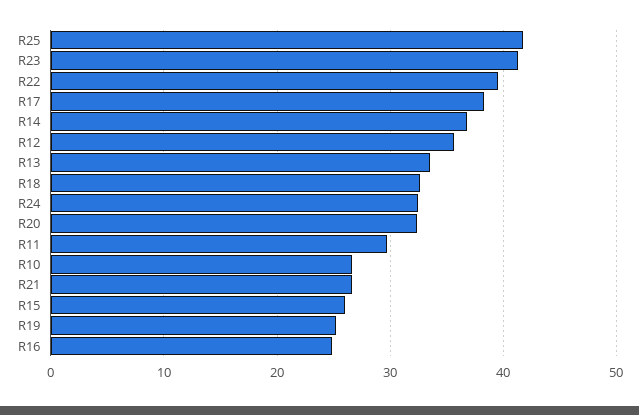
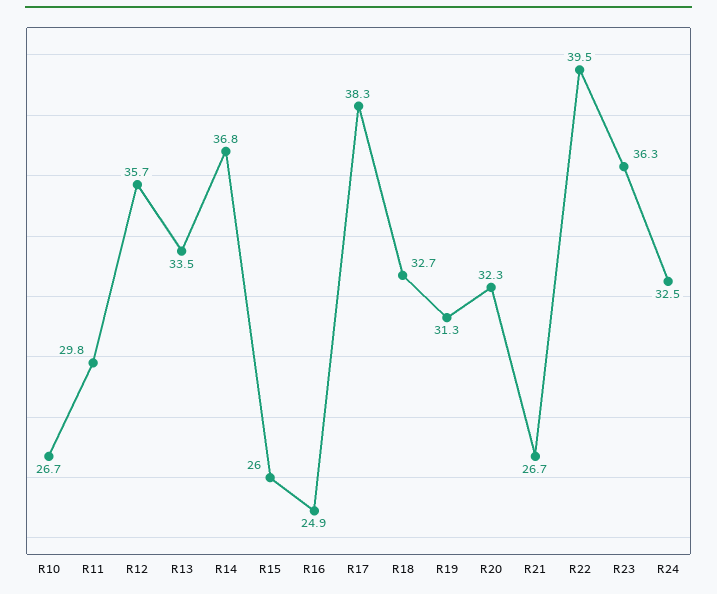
R25: 42 -> none
R23: 41 -> 36.3
R19: 25 -> 31.3

